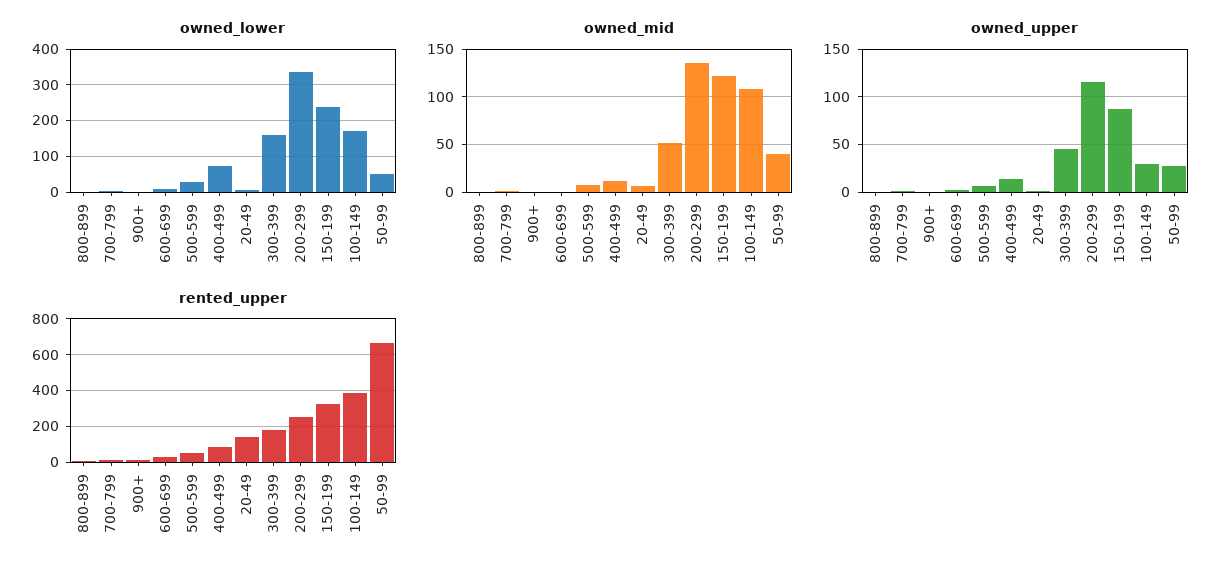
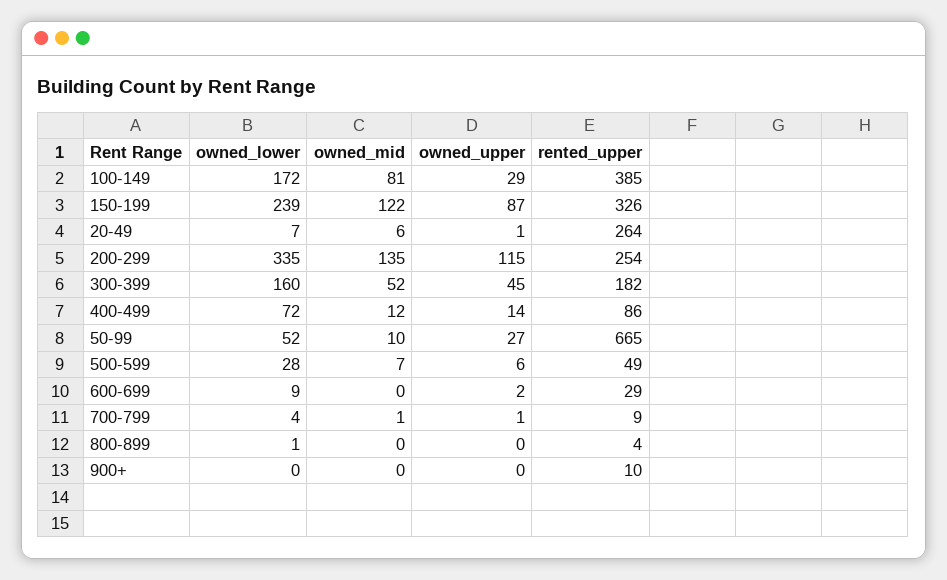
owned_mid, 100-149: 110 -> 81
owned_mid, 50-99: 40 -> 10
rented_upper, 20-49: 150 -> 264

